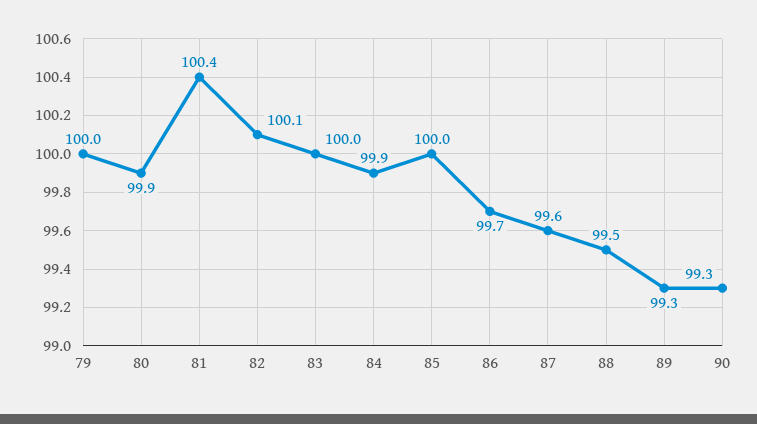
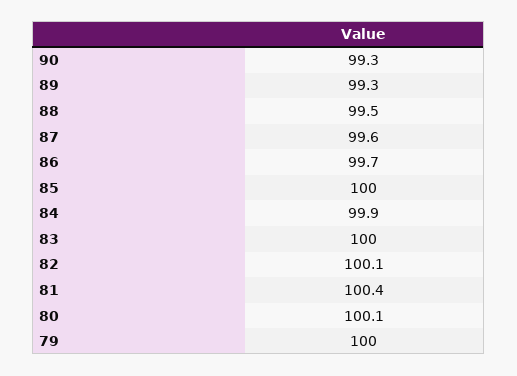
80: 99.9 -> 100.1

